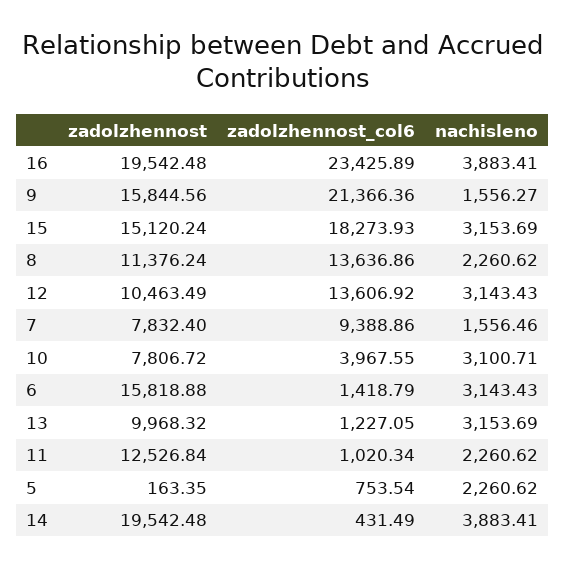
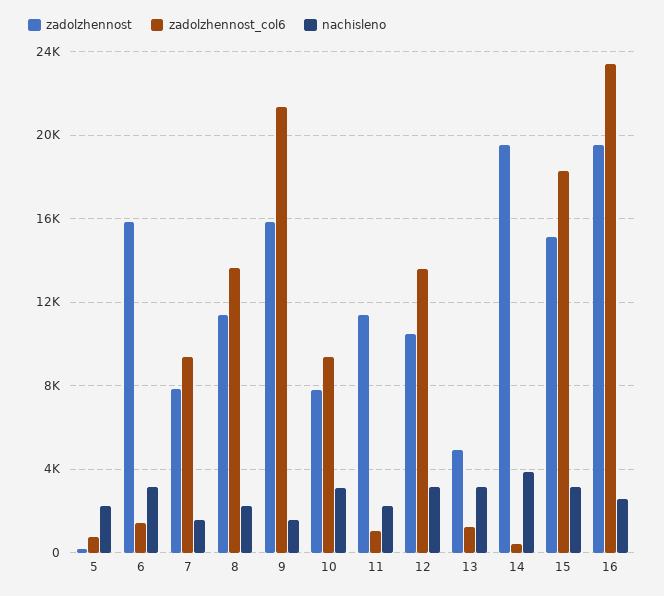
nachisleno, 16: 3883.41 -> 2500
zadolzhennost_col6, 10: 3967.55 -> 9500
zadolzhennost, 13: 9968.32 -> 5000
zadolzhennost, 11: 12526.84 -> 11500

